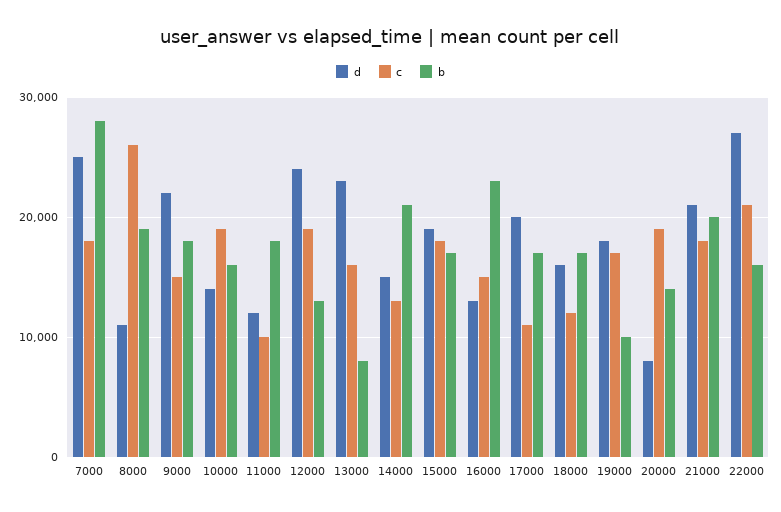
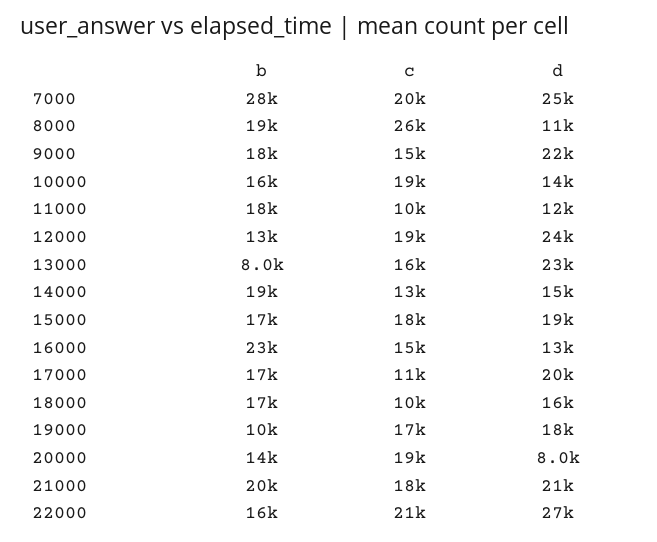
c, 7000: 18000 -> 20000
b, 14000: 21000 -> 19000
c, 18000: 12000 -> 10000

